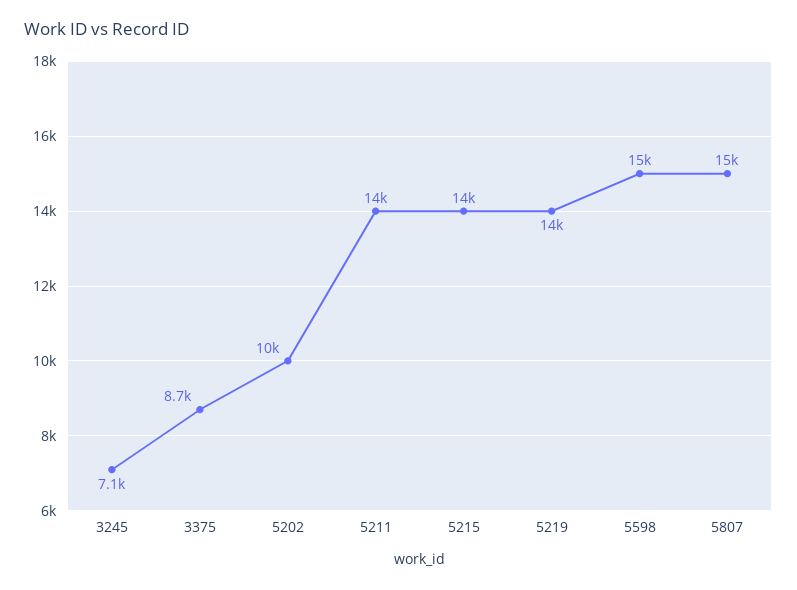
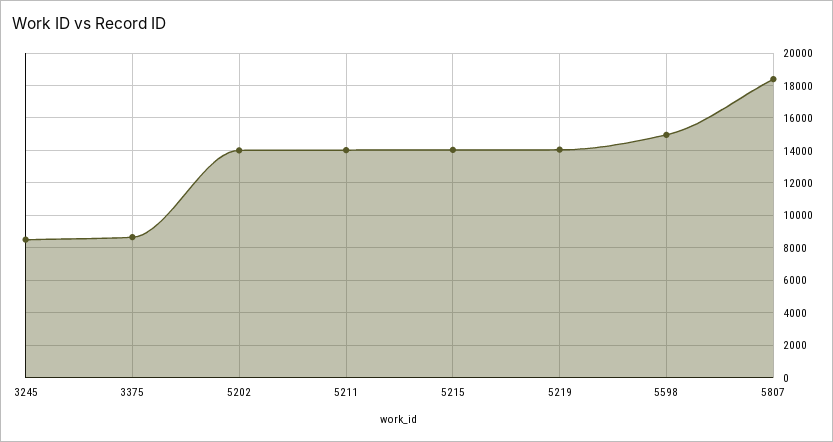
3245: 7100 -> 8500
5202: 10000 -> 14000
5807: 15000 -> 18500

